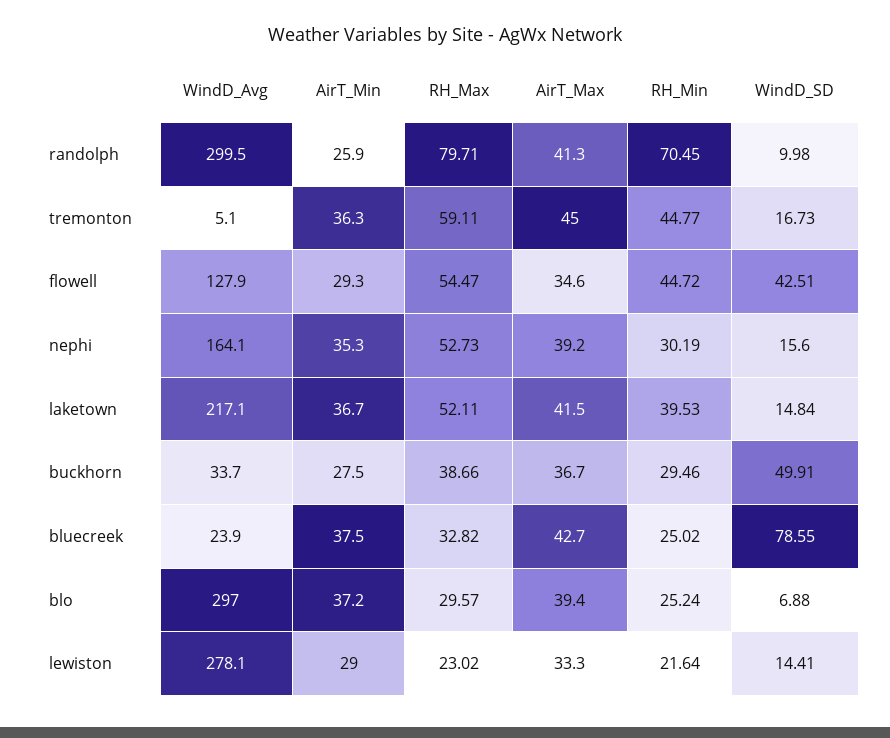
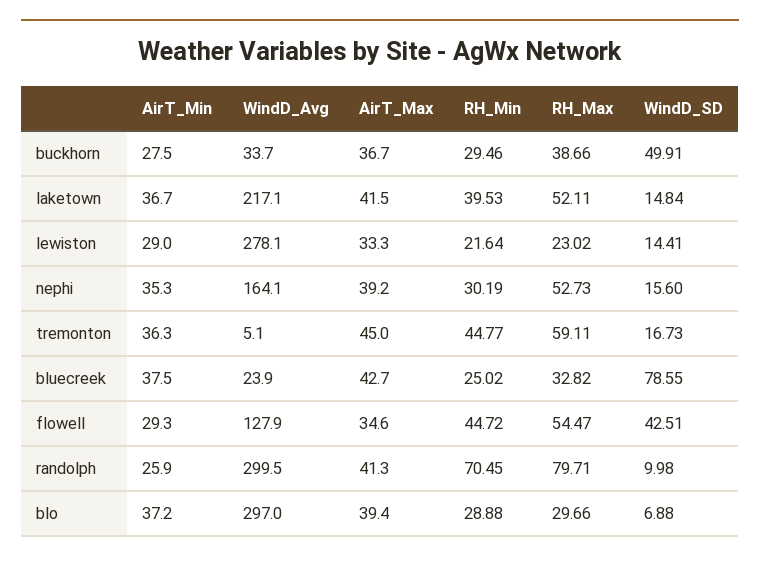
RH_Max, blo: 29.57 -> 29.66
RH_Min, blo: 25.24 -> 28.88

